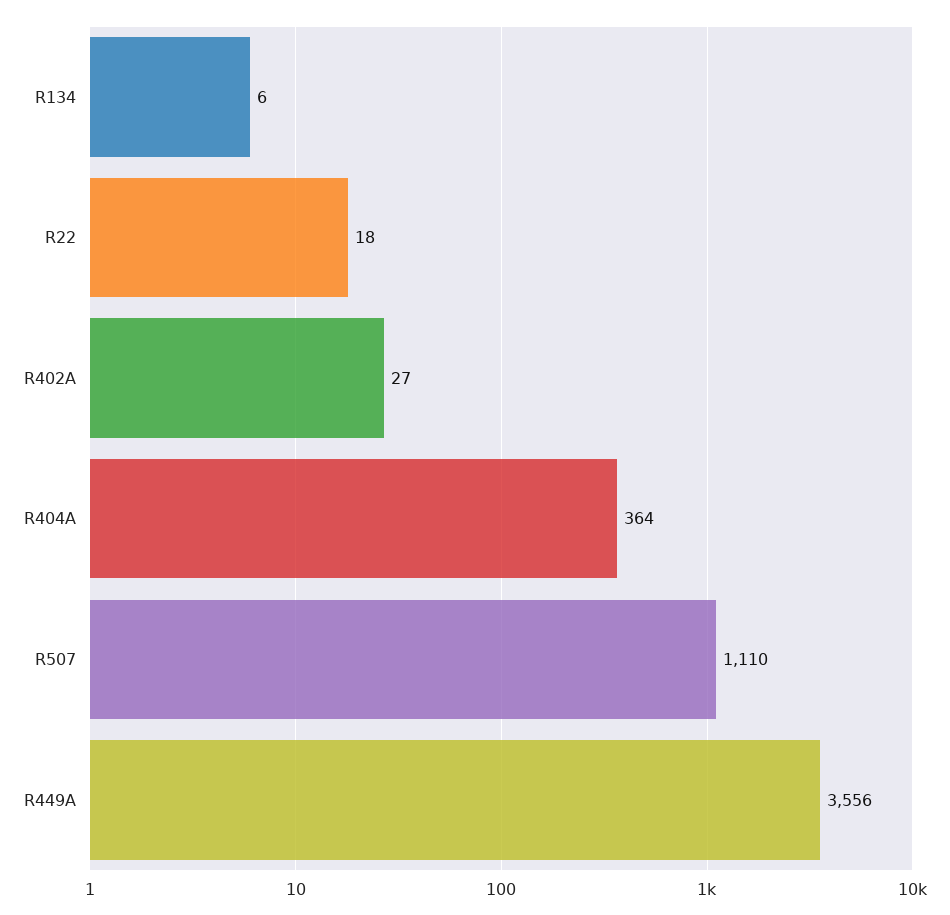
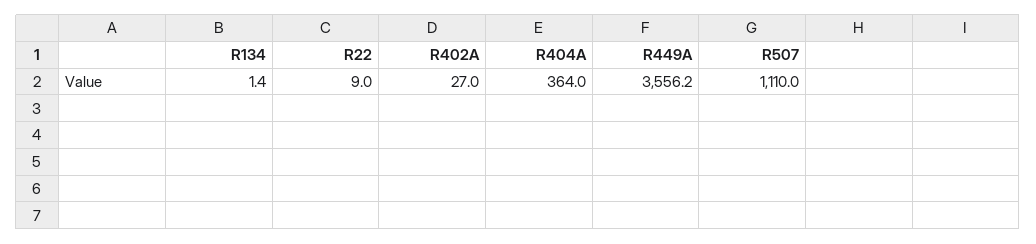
R134: 6 -> 1.4
R22: 18 -> 9

